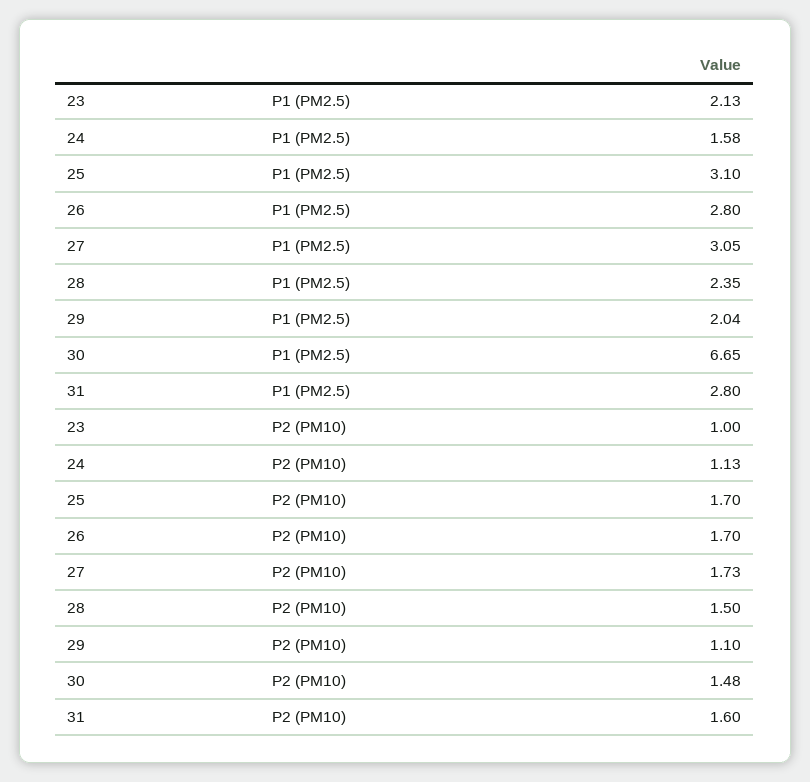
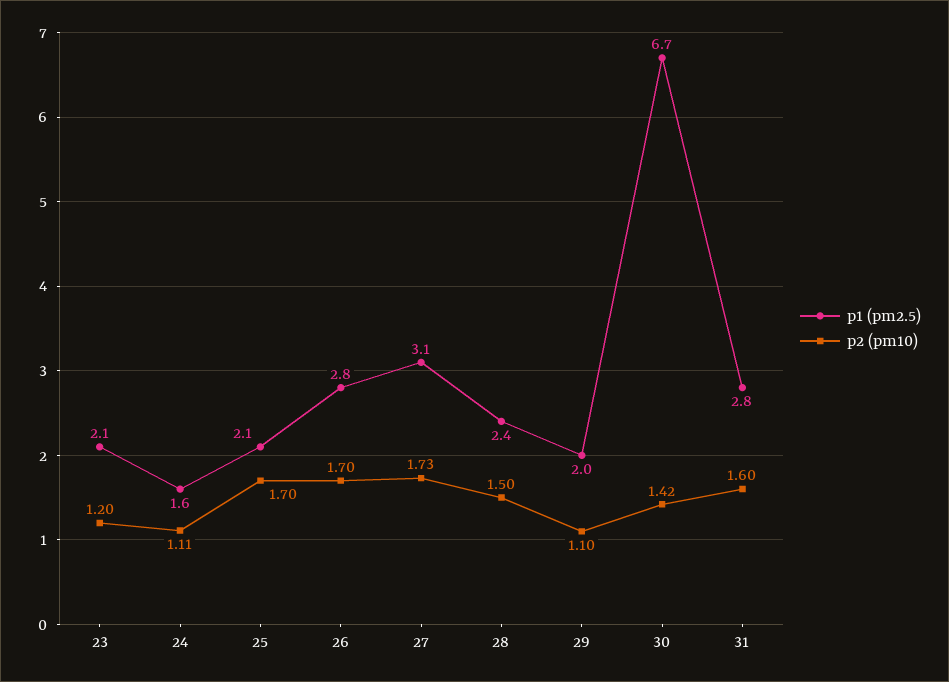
P1 (PM2.5), 25: 3.1 -> 2.1
P2 (PM10), 23: 1 -> 1.2
P2 (PM10), 24: 1.13 -> 1.11
P2 (PM10), 30: 1.48 -> 1.42

